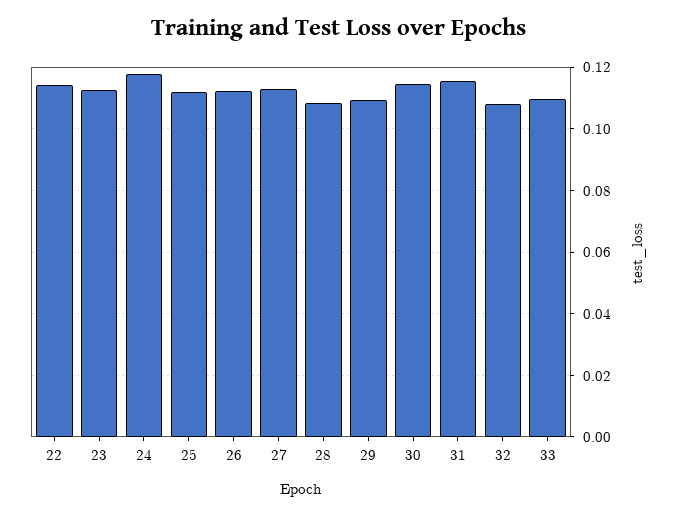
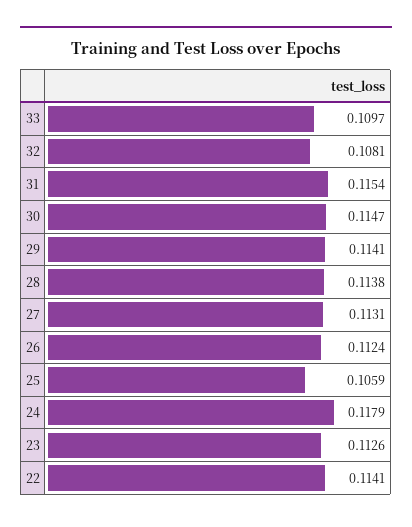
25: 0.112 -> 0.1059
28: 0.108 -> 0.1138
29: 0.11 -> 0.1141

